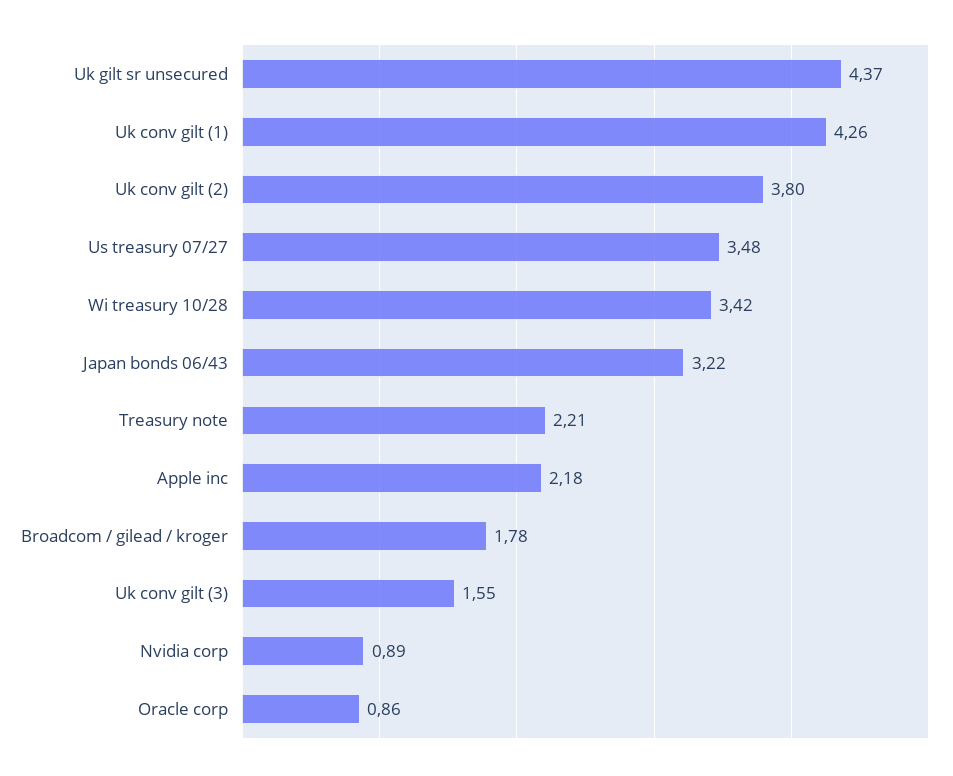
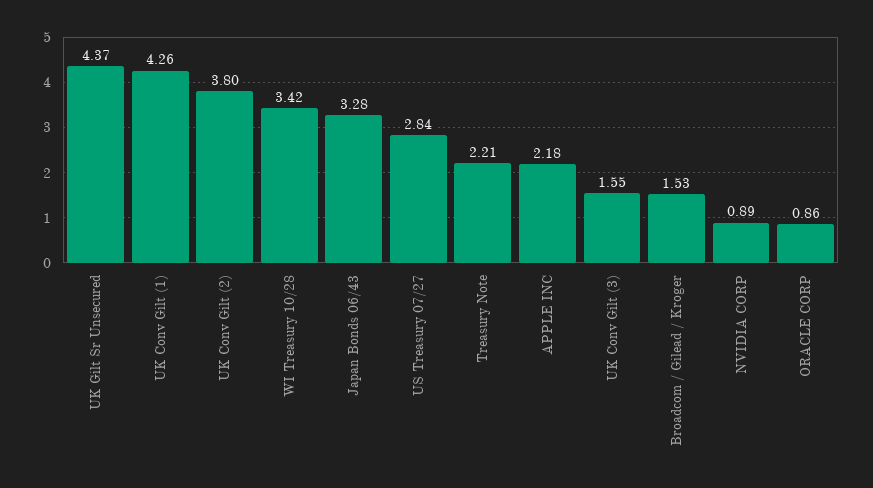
Us treasury 07/27: 3.48 -> 2.84
Japan bonds 06/43: 3.22 -> 3.28
Broadcom / gilead / kroger: 1.78 -> 1.53

